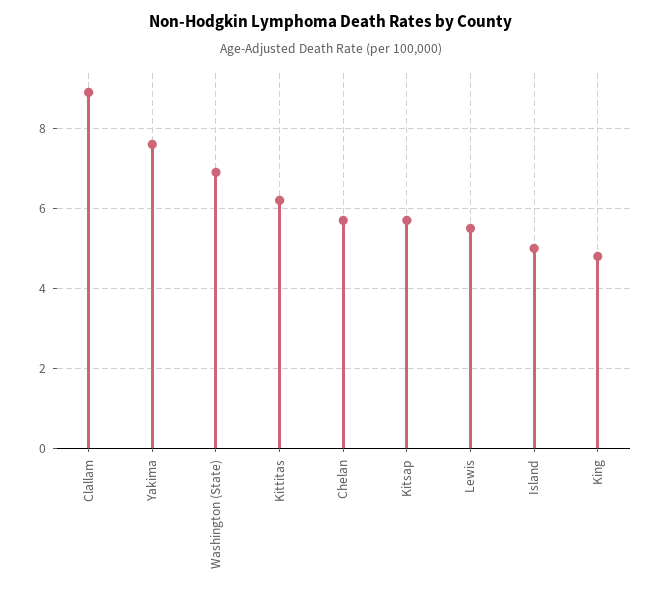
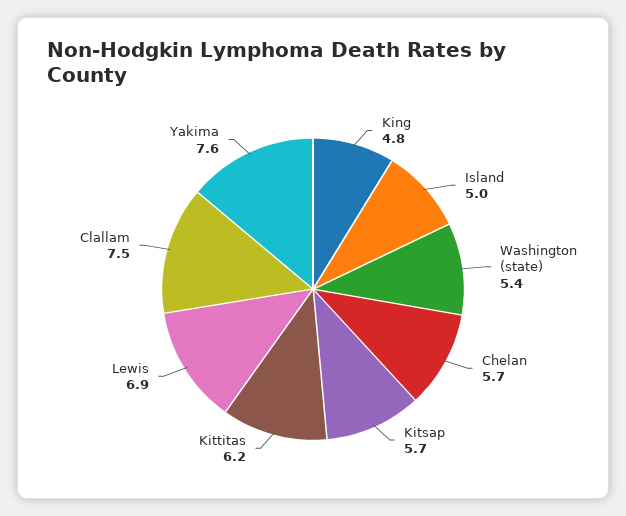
Clallam: 9 -> 7.5
Washington (State): 7 -> 5.4
Lewis: 5.5 -> 6.9

